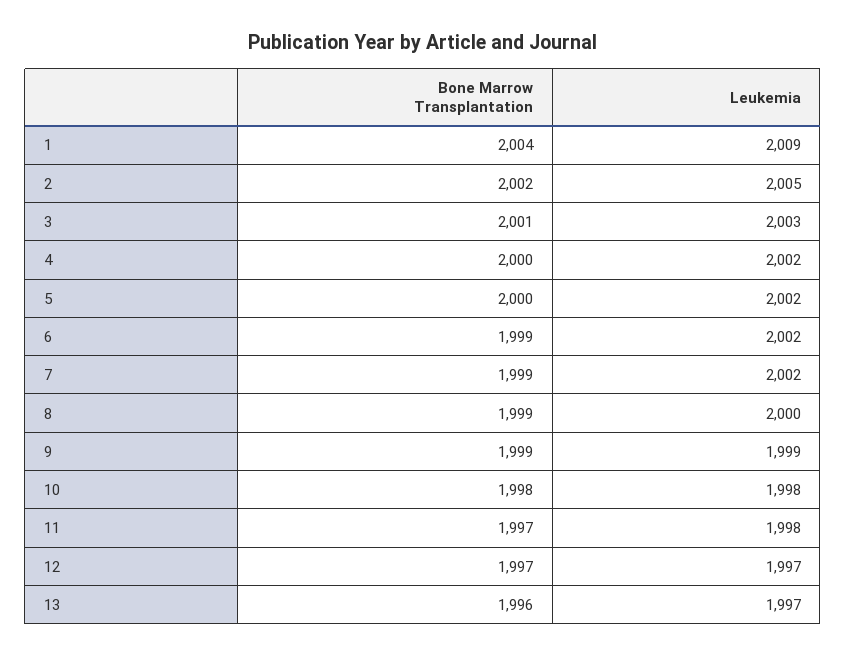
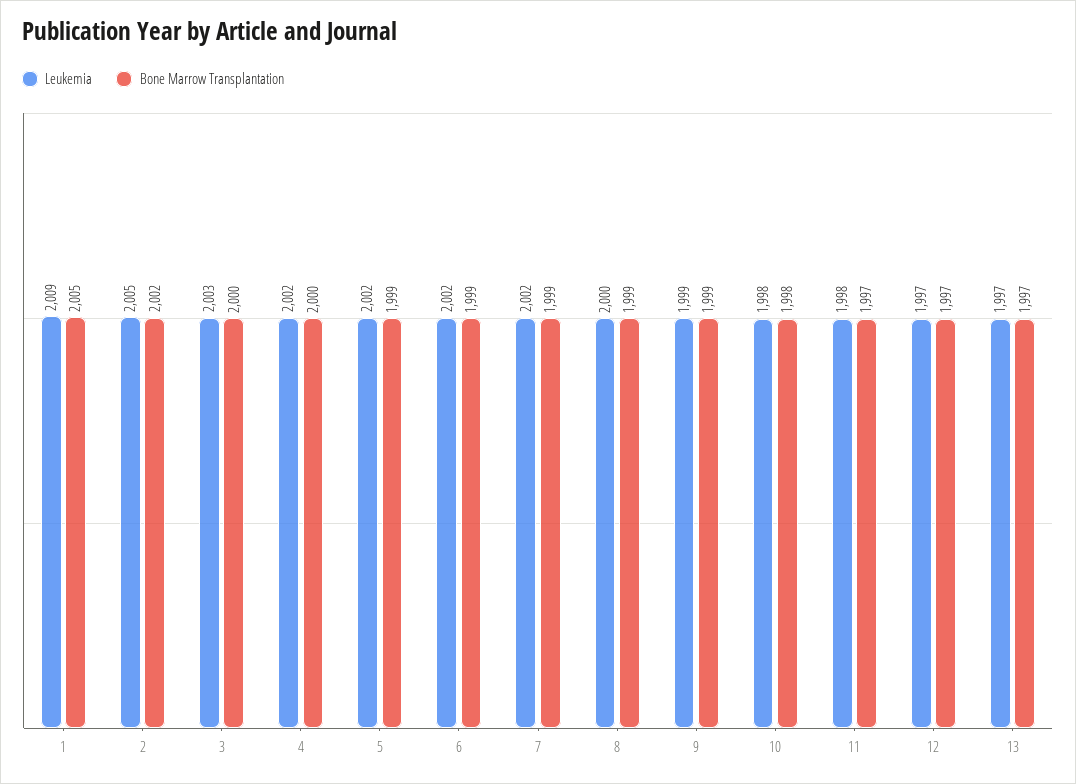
Bone Marrow Transplantation, 1: 2004 -> 2005
Bone Marrow Transplantation, 3: 2001 -> 2000
Bone Marrow Transplantation, 5: 2000 -> 1999
Bone Marrow Transplantation, 13: 1996 -> 1997

